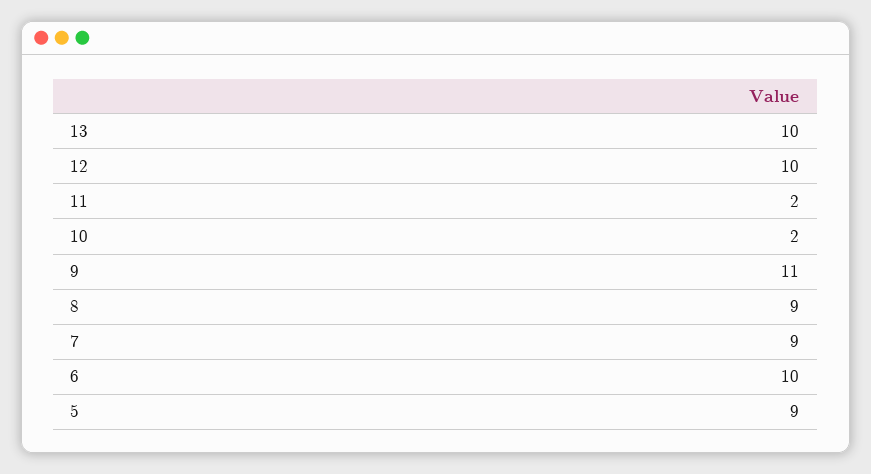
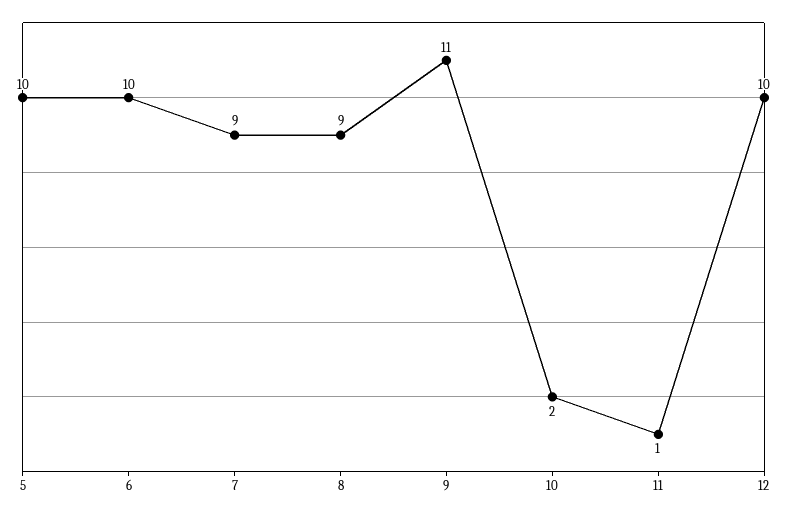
13: 10 -> none
11: 2 -> 1
5: 9 -> 10

